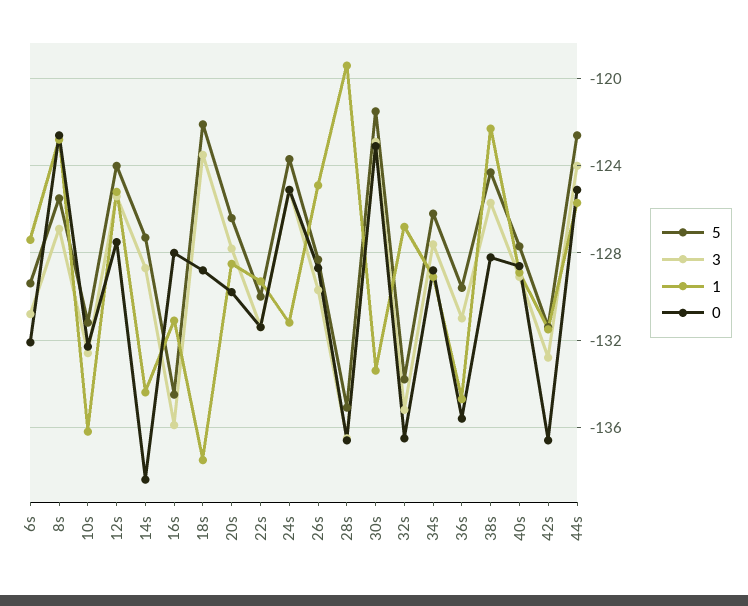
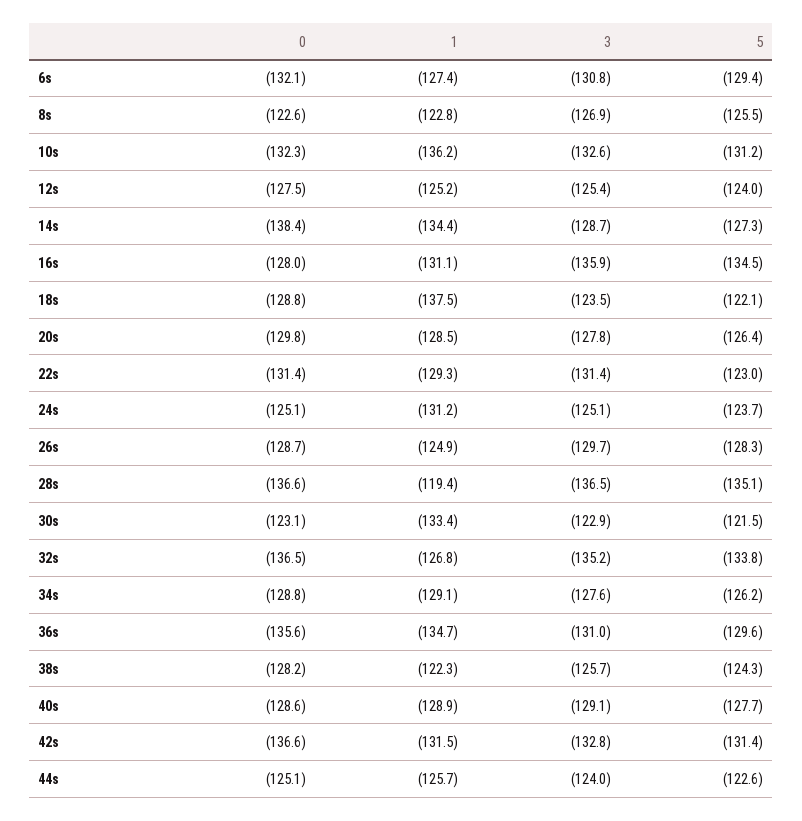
5, 22s: -130 -> -123

